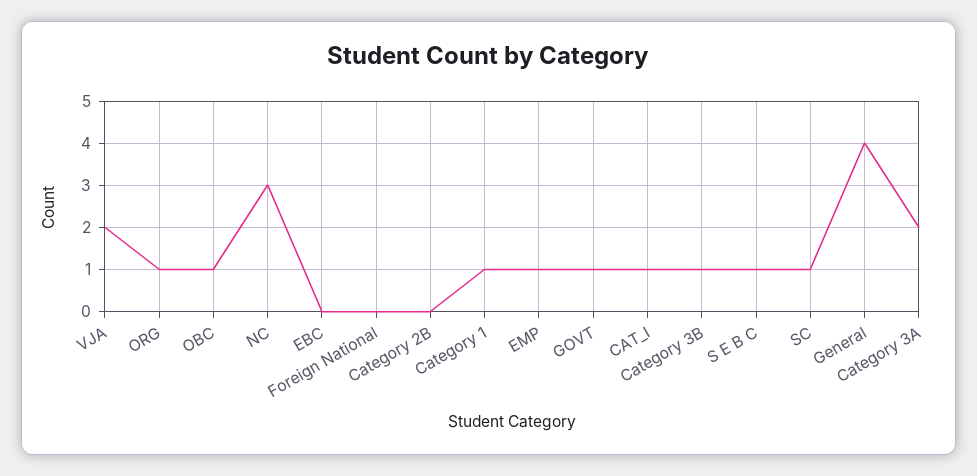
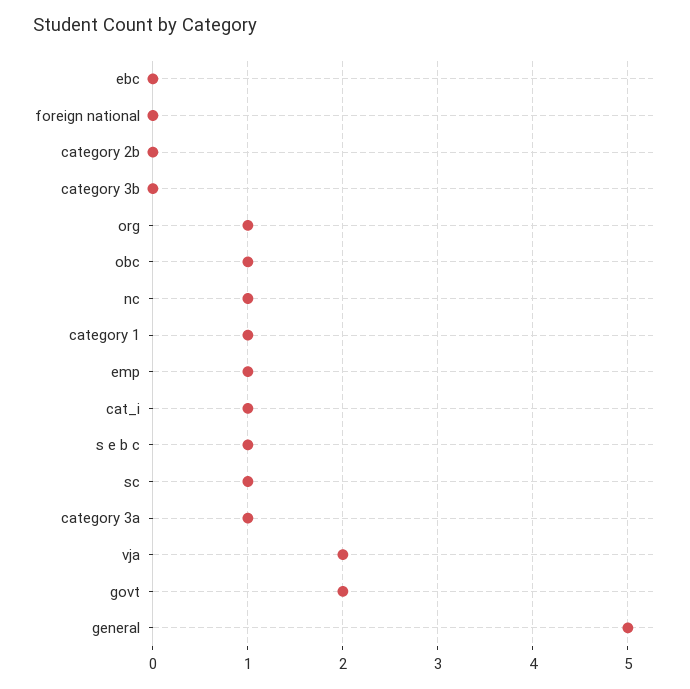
NC: 3 -> 1
GOVT: 1 -> 2
Category 3B: 1 -> 0
General: 4 -> 5
Category 3A: 2 -> 1

